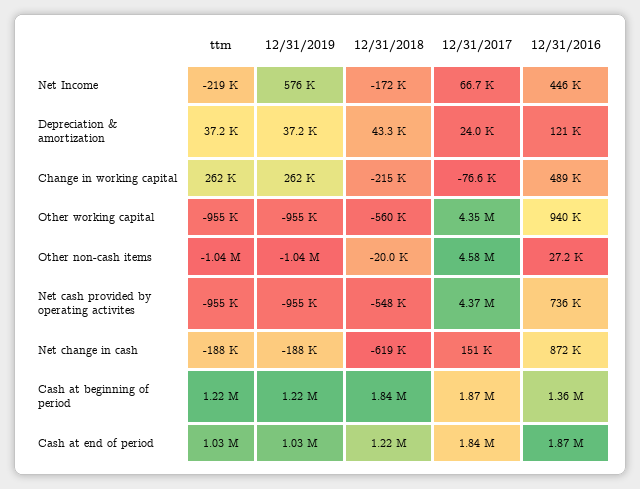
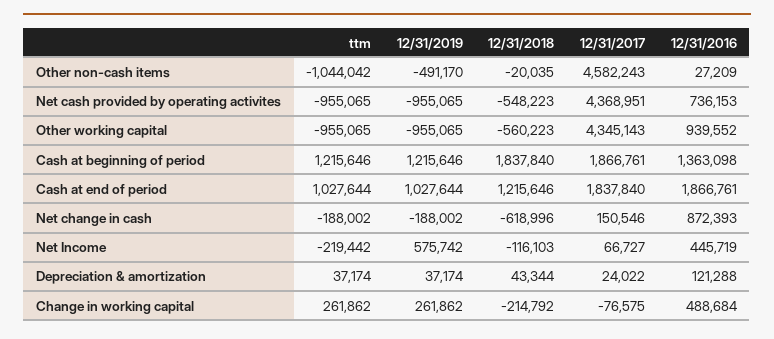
12/31/2018, Net Income: -172000 -> -116103
12/31/2019, Other non-cash items: -1040000 -> -491170

